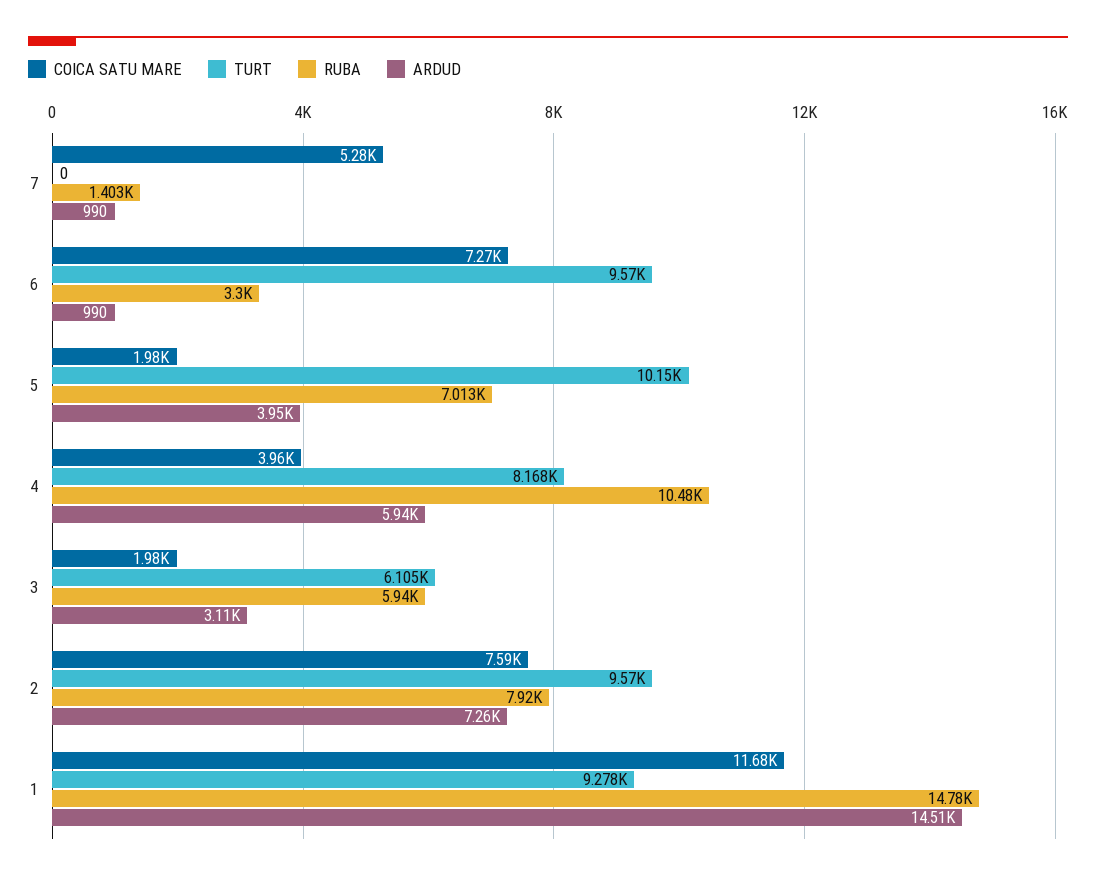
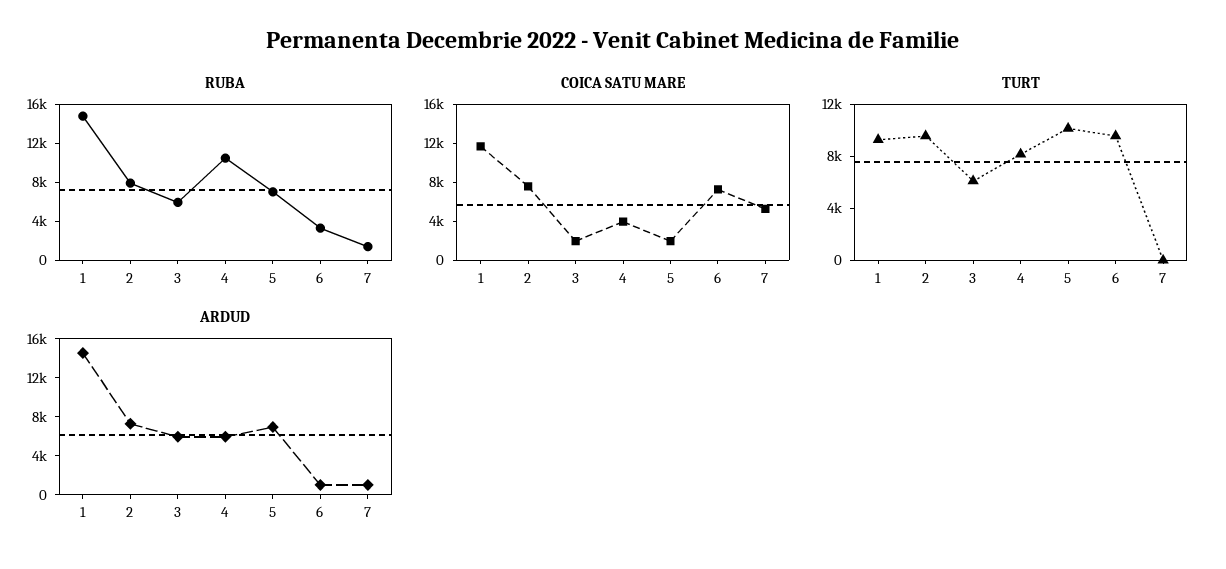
ARDUD, 5: 3950 -> 7000
ARDUD, 3: 3110 -> 6000

